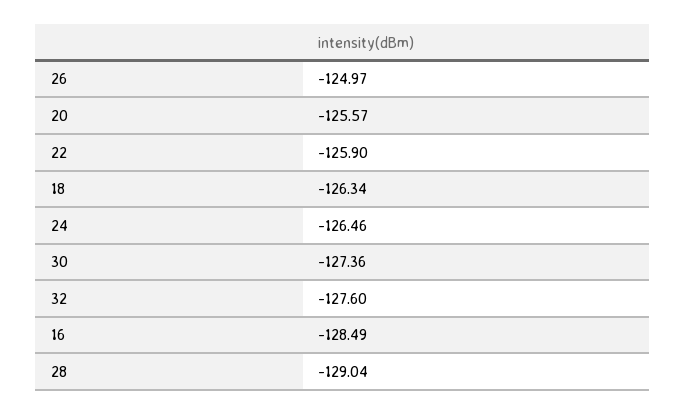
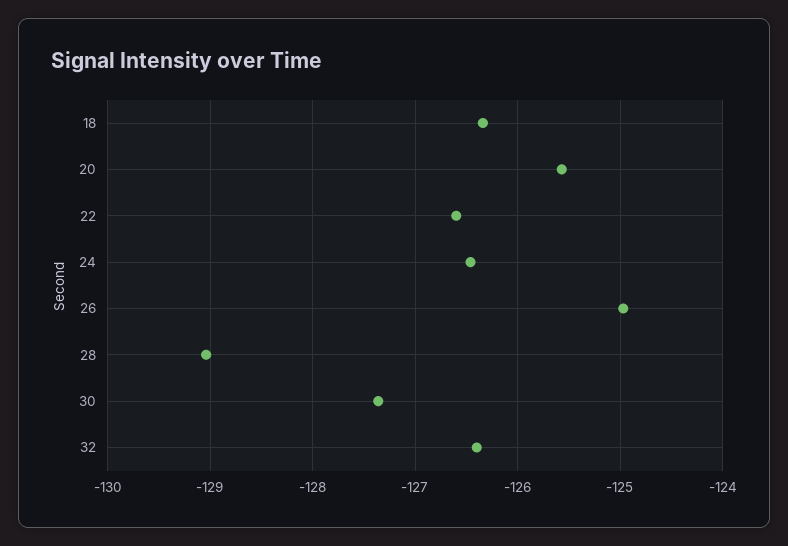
22: -125.9 -> -126.6
32: -127.6 -> -126.4
16: -128.49 -> none

